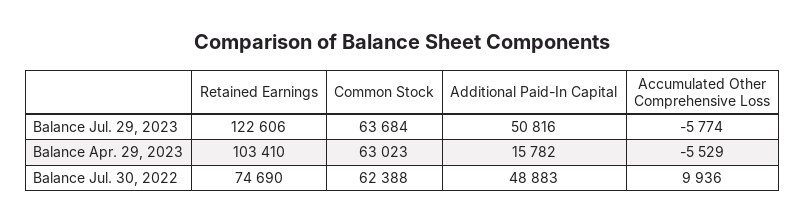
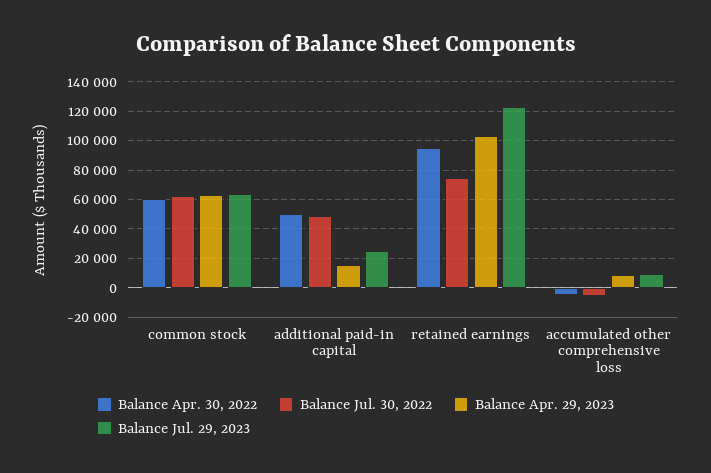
Balance Jul. 29, 2023, Additional Paid-In Capital: 50816 -> 25000
Balance Jul. 29, 2023, Accumulated Other Comprehensive Loss: -5774 -> 10000
Balance Apr. 29, 2023, Accumulated Other Comprehensive Loss: -5529 -> 10000
Balance Jul. 30, 2022, Accumulated Other Comprehensive Loss: 9936 -> -5000
Balance Apr. 30, 2022, Common Stock: none -> 60000
Balance Apr. 30, 2022, Additional Paid-In Capital: none -> 50000
Balance Apr. 30, 2022, Retained Earnings: none -> 95000
Balance Apr. 30, 2022, Accumulated Other Comprehensive Loss: none -> -5000

